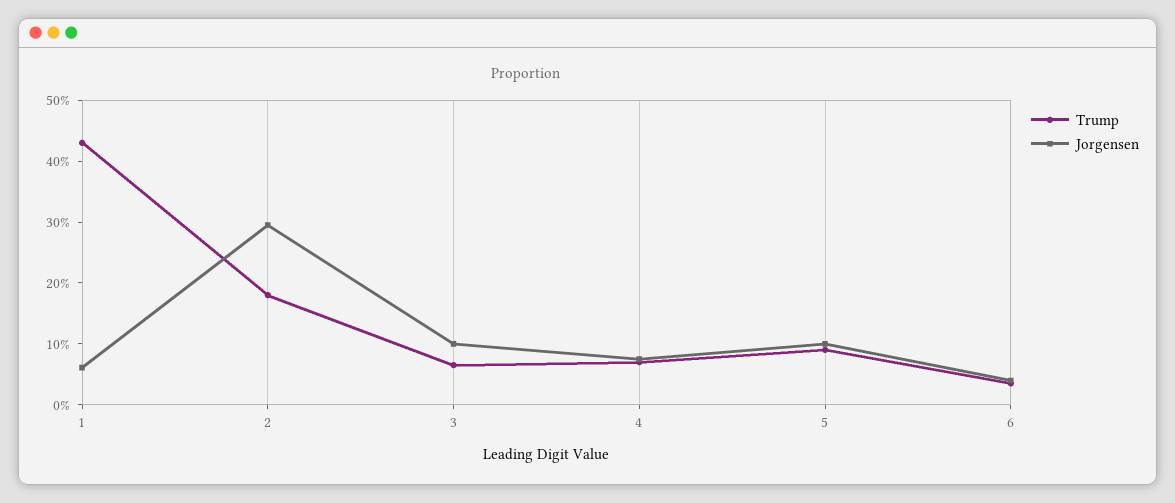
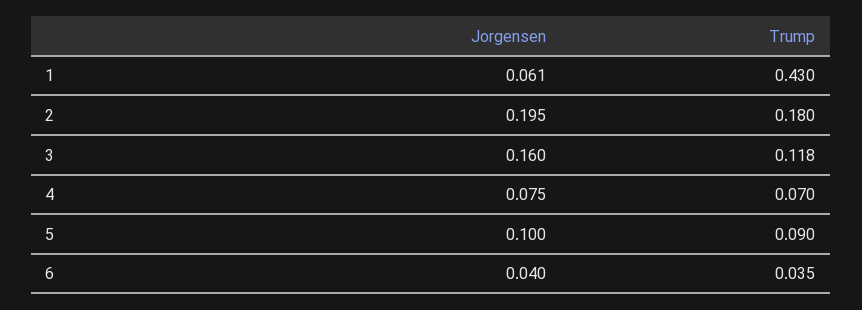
Jorgensen, 2: 0.3 -> 0.195
Trump, 3: 0.06 -> 0.118
Jorgensen, 3: 0.1 -> 0.16

